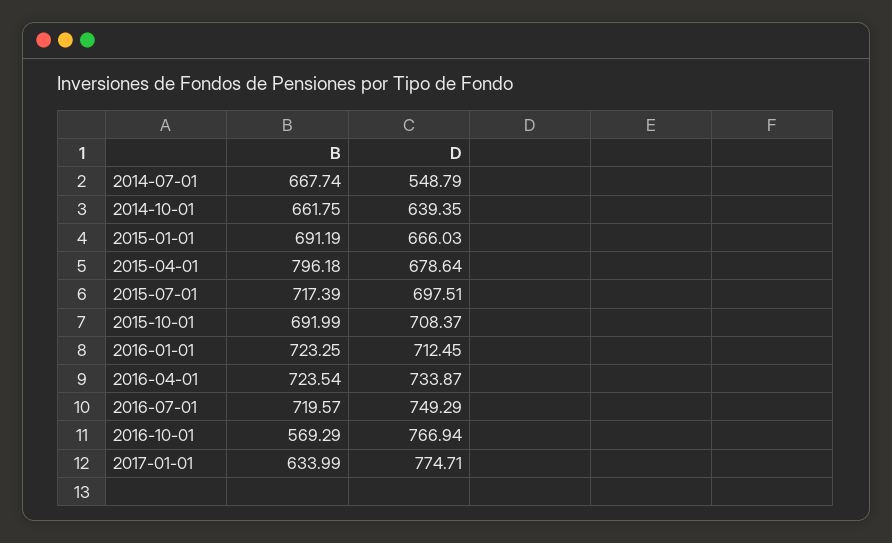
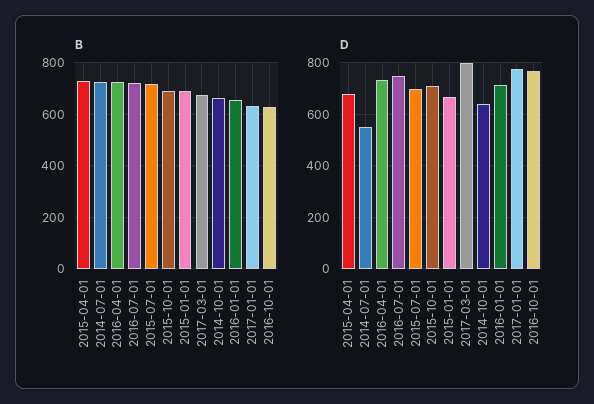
B, 2014-07-01: 667.74 -> 725
B, 2015-04-01: 796.18 -> 725
B, 2016-01-01: 723.25 -> 650
B, 2016-10-01: 569.29 -> 625
B, 2017-03-01: none -> 675
D, 2017-03-01: none -> 800

